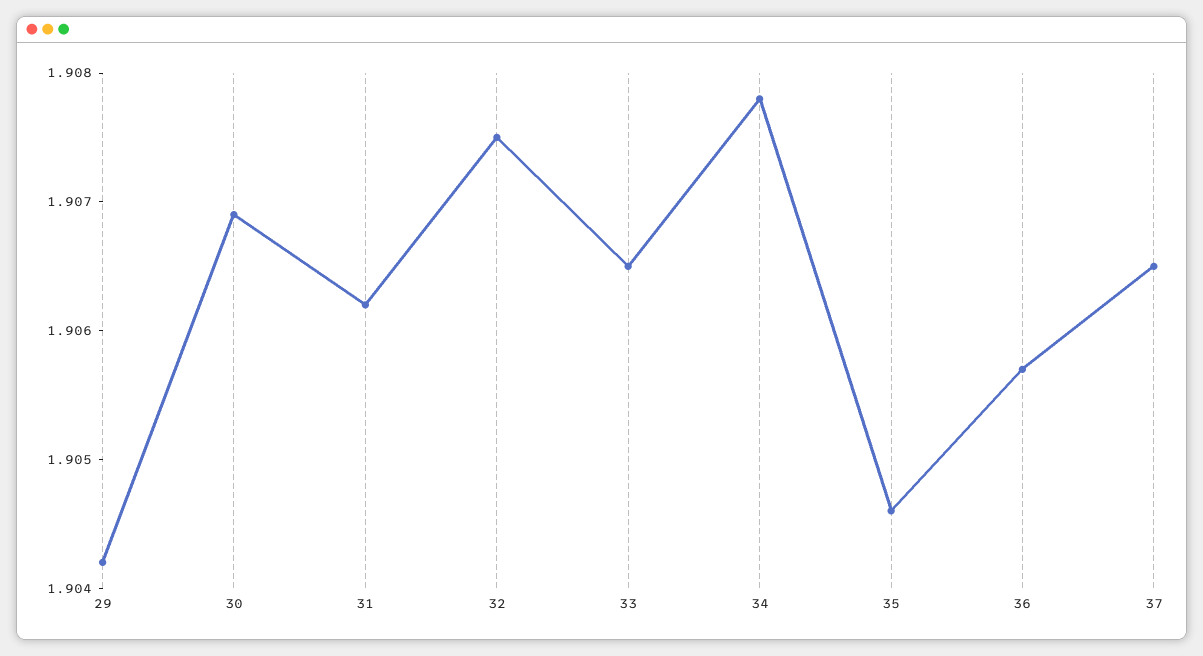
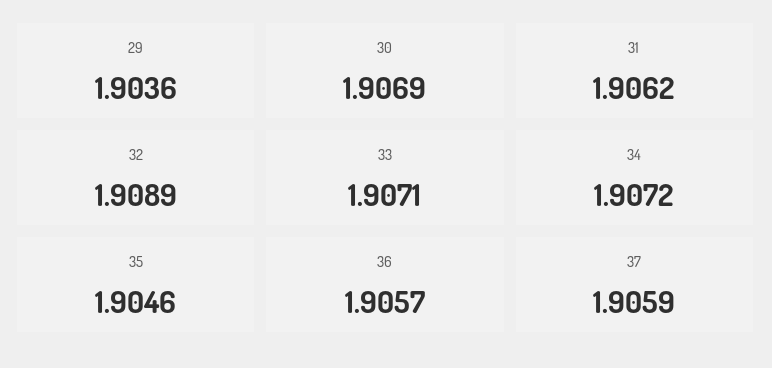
29: 1.9042 -> 1.9036
32: 1.9075 -> 1.9089
33: 1.9065 -> 1.9071
34: 1.9078 -> 1.9072
37: 1.9065 -> 1.9059

